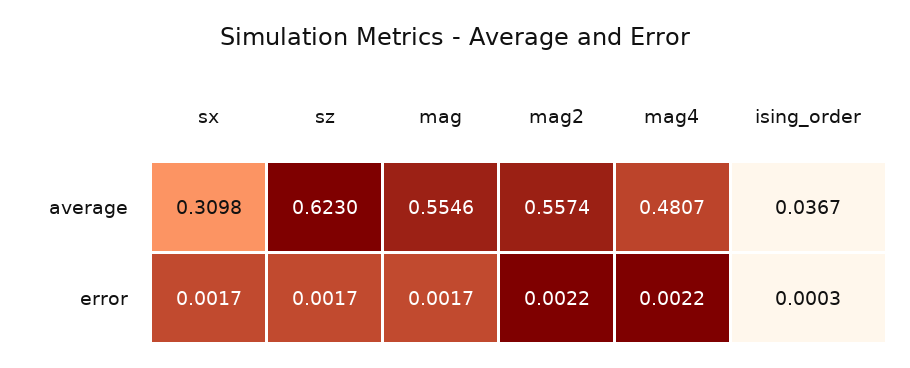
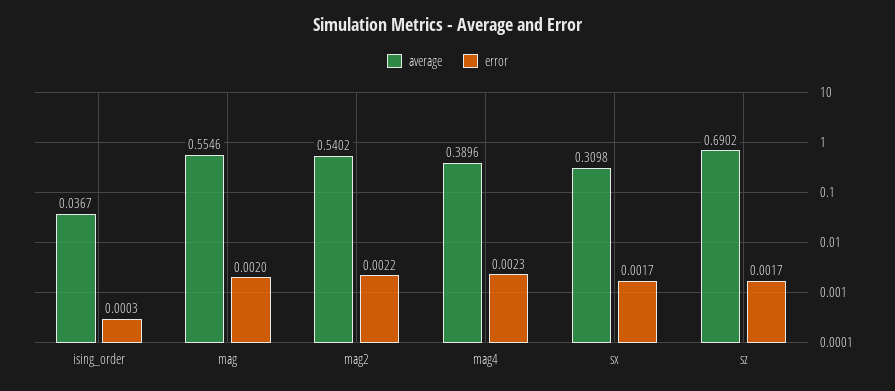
average, sz: 0.623 -> 0.6902
average, mag2: 0.5574 -> 0.5402
average, mag4: 0.4807 -> 0.3896
error, mag: 0.0017 -> 0.002
error, mag4: 0.0022 -> 0.0023

